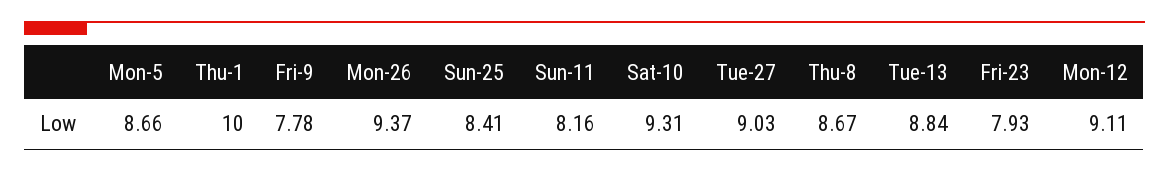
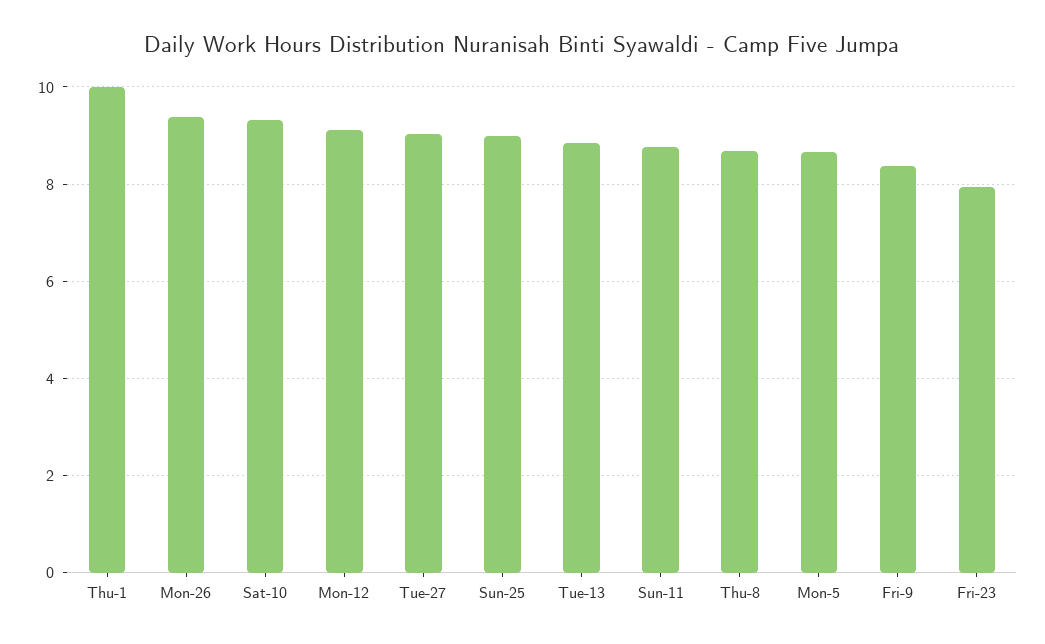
Fri-9: 7.78 -> 8.4
Sun-25: 8.41 -> 9
Sun-11: 8.16 -> 8.8

